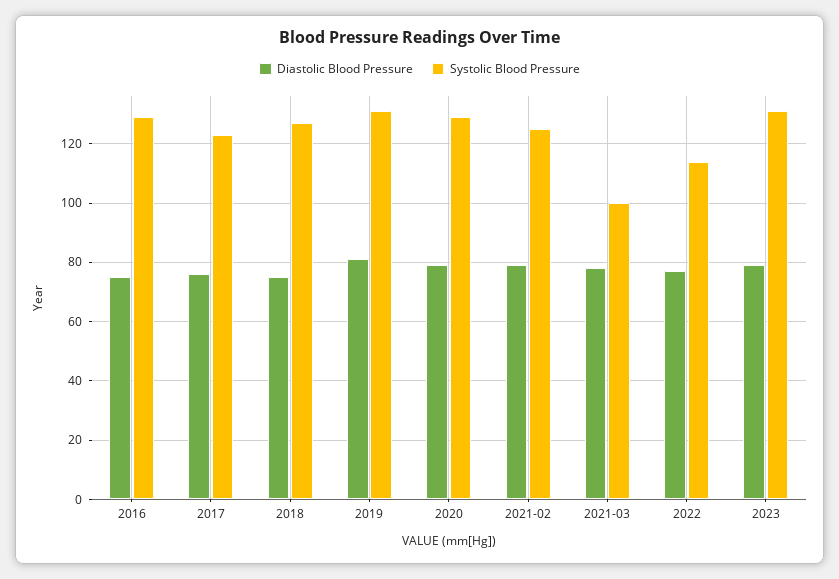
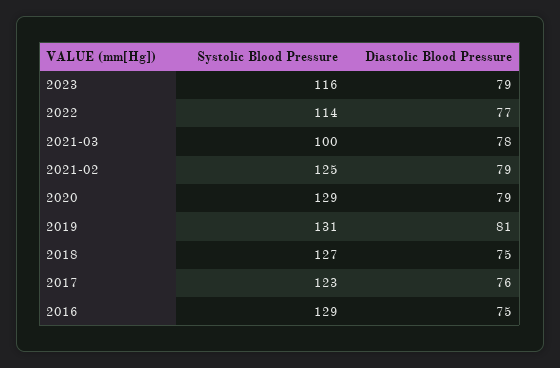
Systolic Blood Pressure, 2023: 130 -> 116

